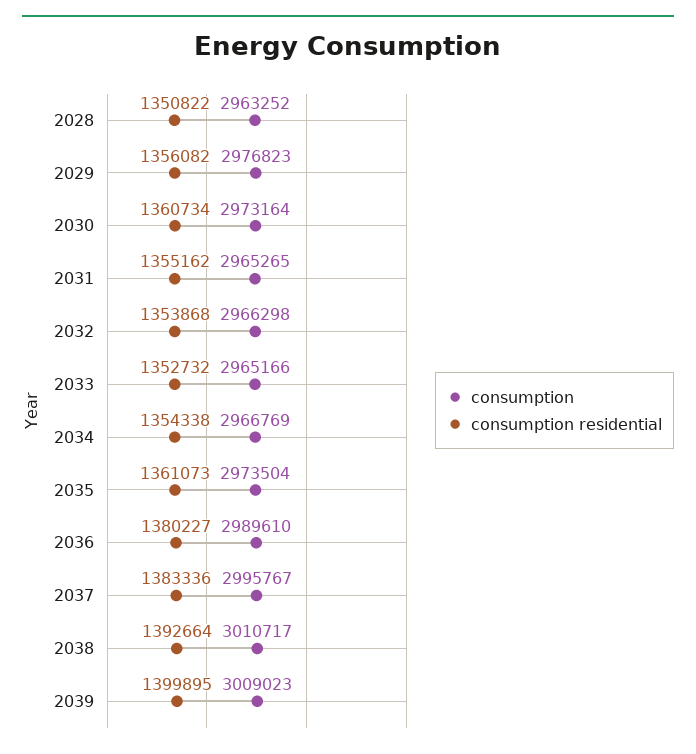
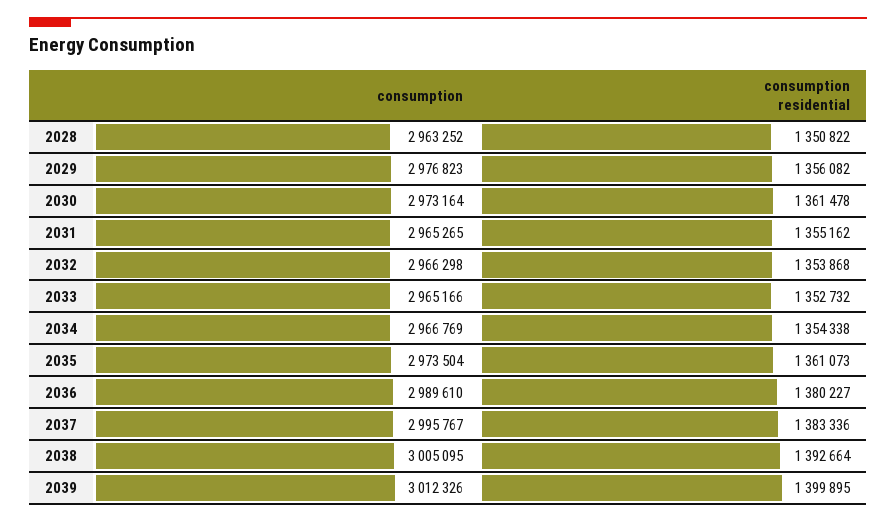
consumption residential, 2030: 1360734 -> 1361478
consumption, 2038: 3010717 -> 3005095
consumption, 2039: 3009023 -> 3012326

